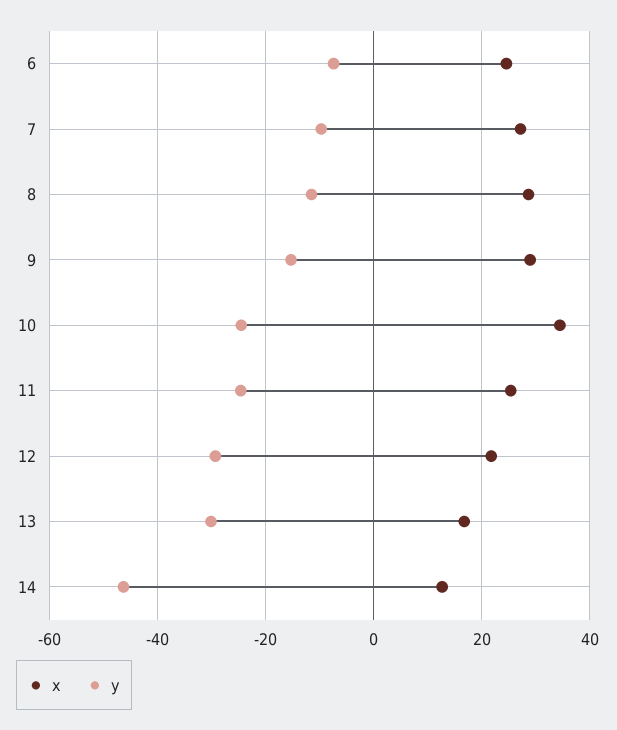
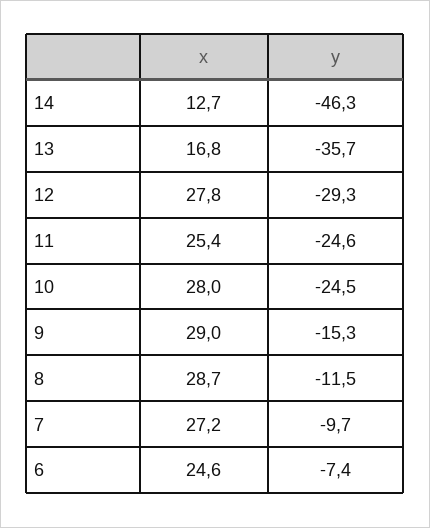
x, 10: 34 -> 28
x, 12: 22 -> 27.8
y, 13: -30 -> -35.7

